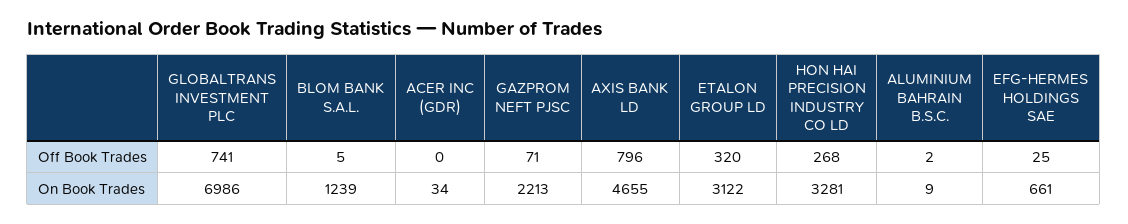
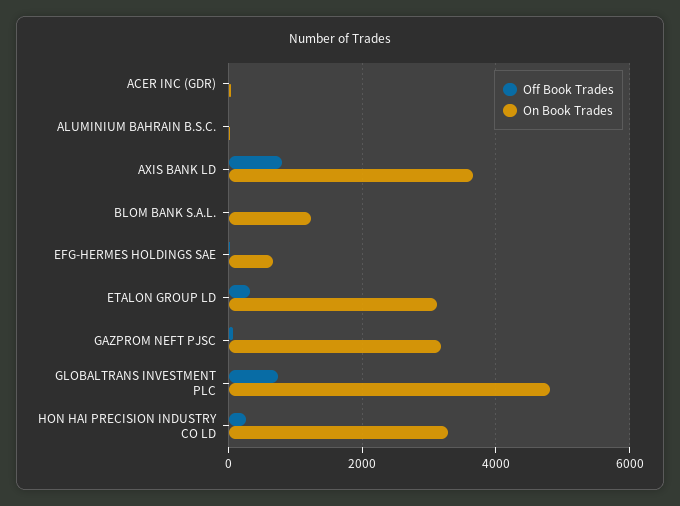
On Book Trades, GLOBALTRANS INVESTMENT PLC: 6986 -> 4800
On Book Trades, GAZPROM NEFT PJSC: 2213 -> 3200
On Book Trades, AXIS BANK LD: 4655 -> 3600

